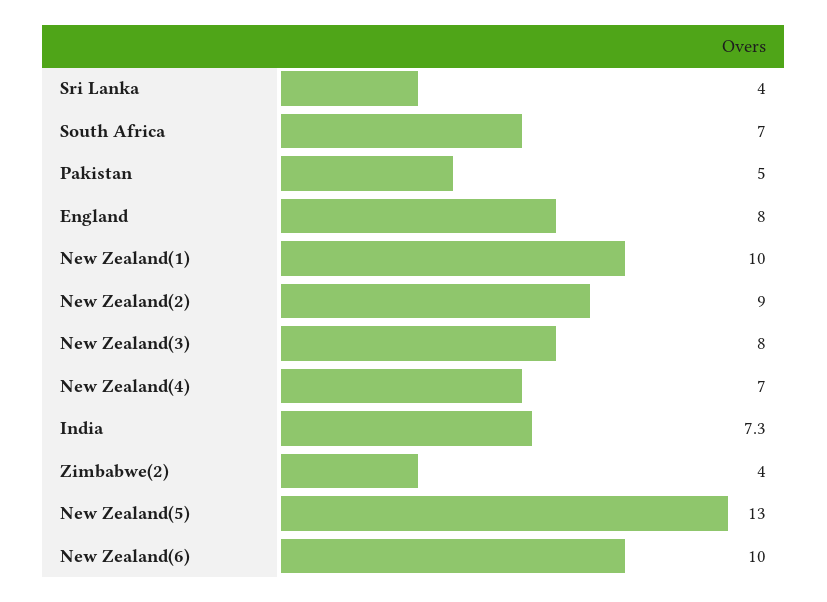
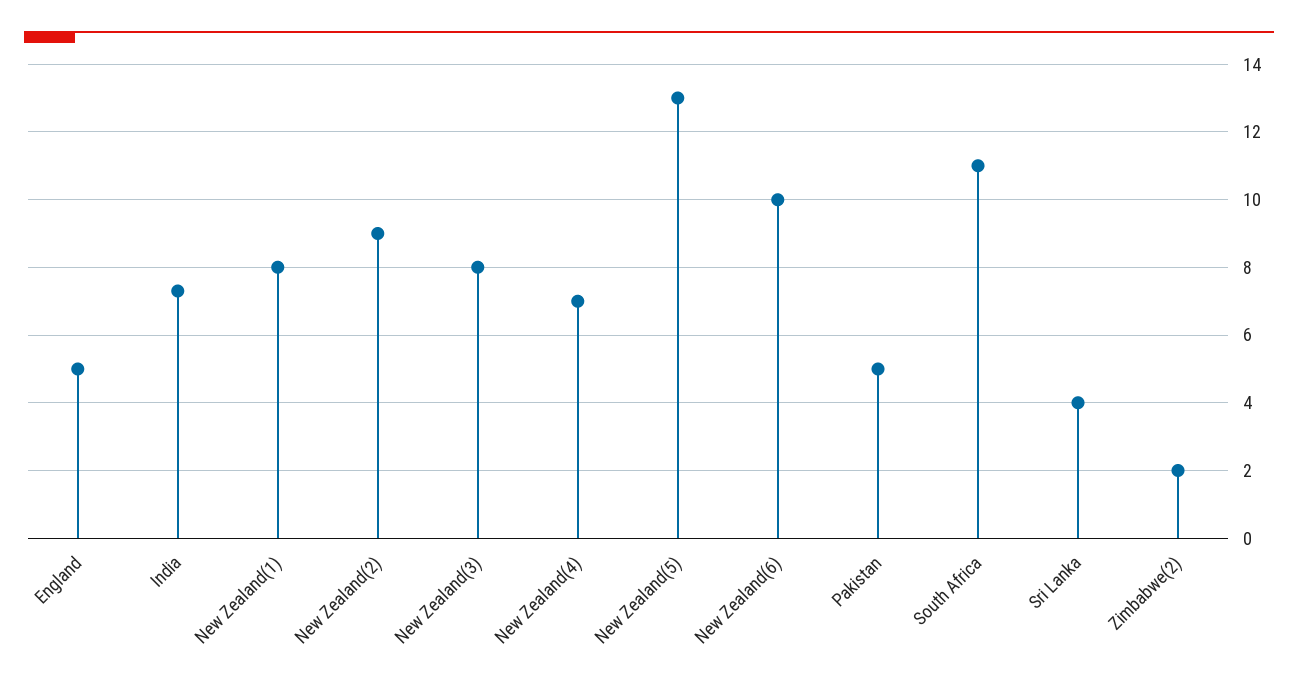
South Africa: 7 -> 11
England: 8 -> 5
New Zealand(1): 10 -> 8
Zimbabwe(2): 4 -> 2

